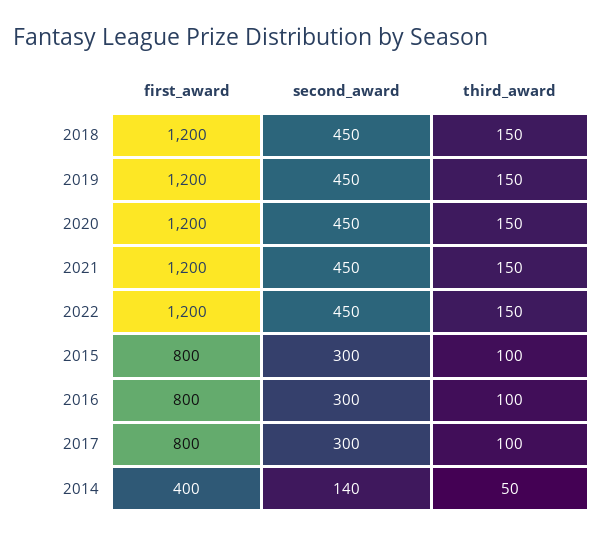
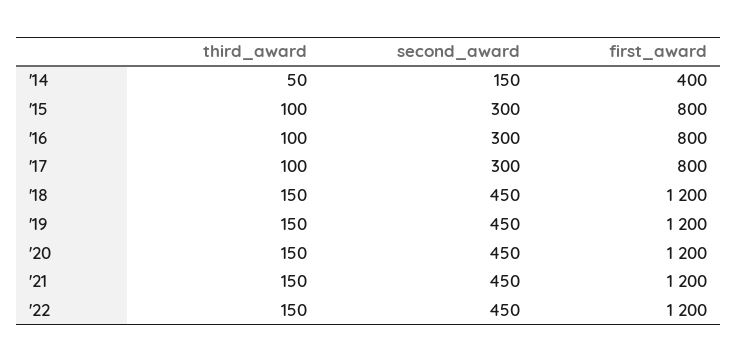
second_award, 2014: 140 -> 150

